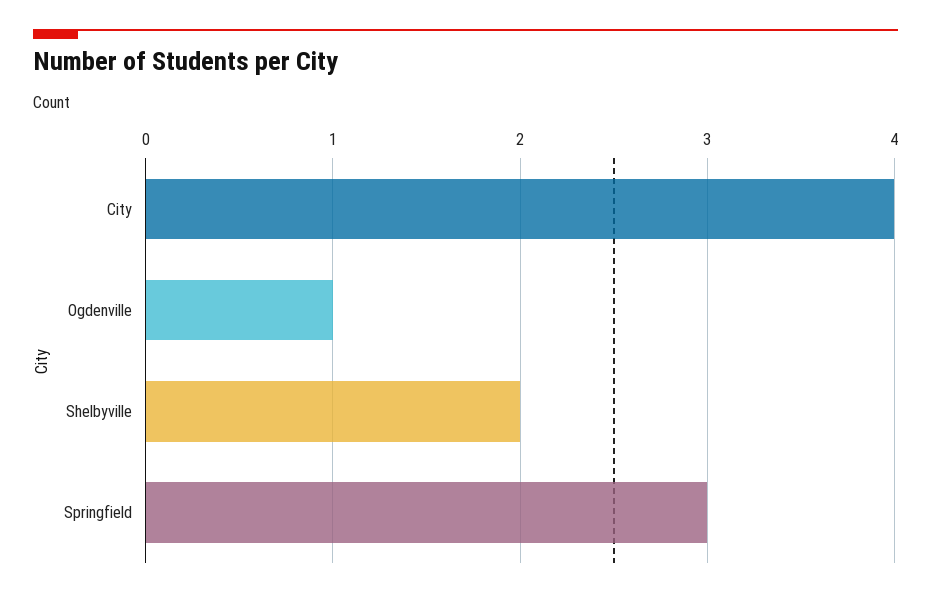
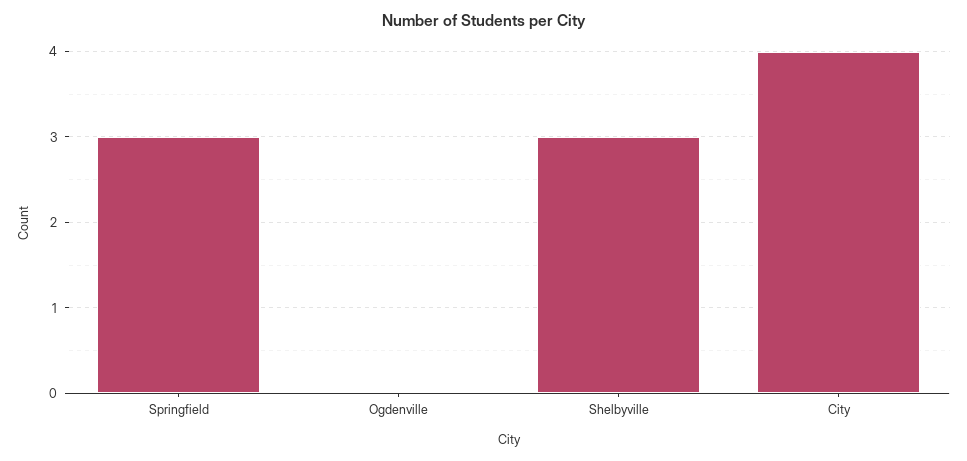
Ogdenville: 1 -> 0
Shelbyville: 2 -> 3

